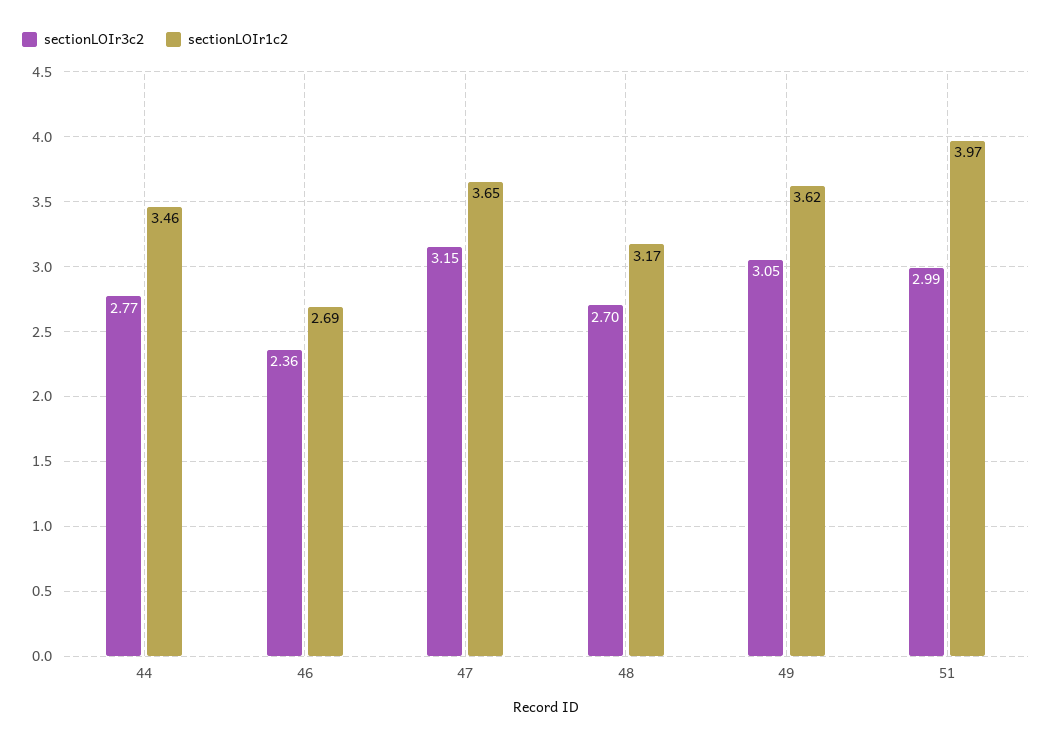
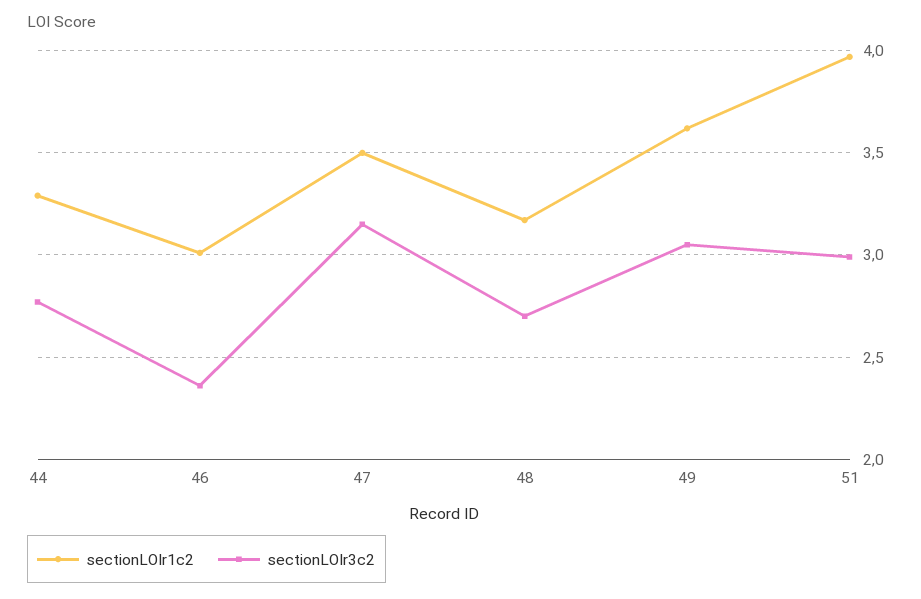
sectionLOIr1c2, 44: 3.46 -> 3.3
sectionLOIr1c2, 46: 2.69 -> 3
sectionLOIr1c2, 47: 3.65 -> 3.5

